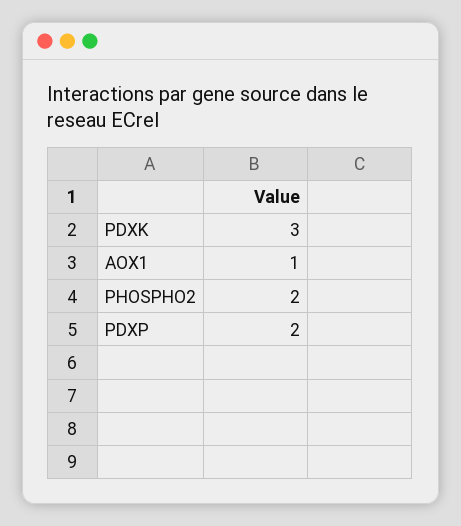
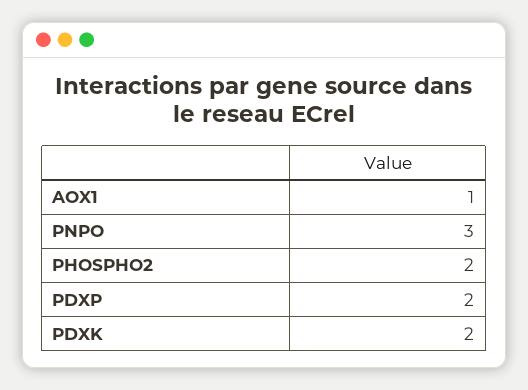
PDXK: 3 -> 2
PNPO: none -> 3

